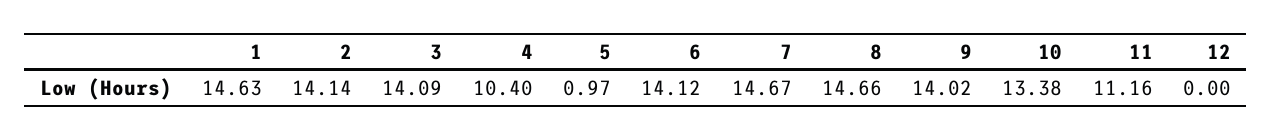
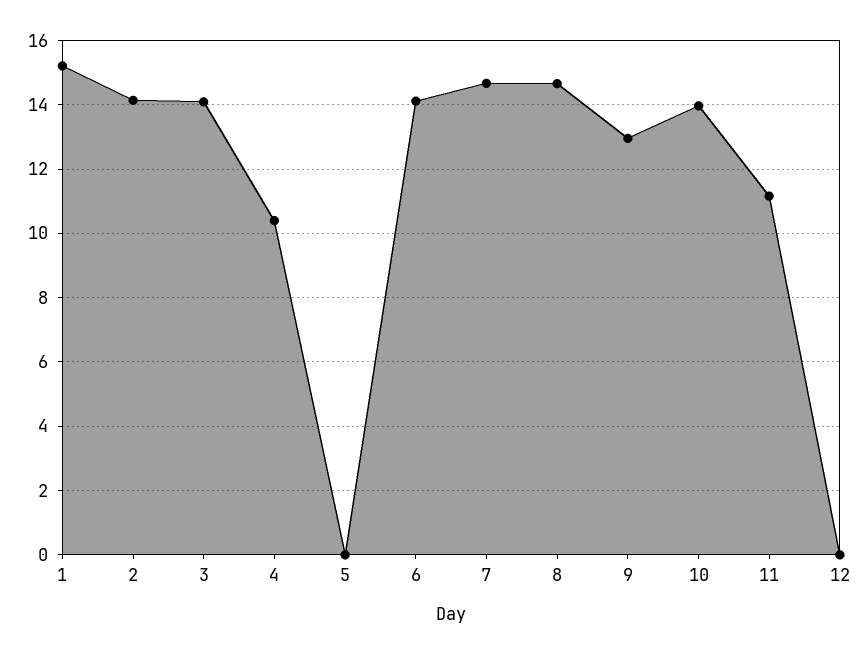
1: 14.63 -> 15.2
5: 0.97 -> 0
9: 14.02 -> 13
10: 13.38 -> 14

